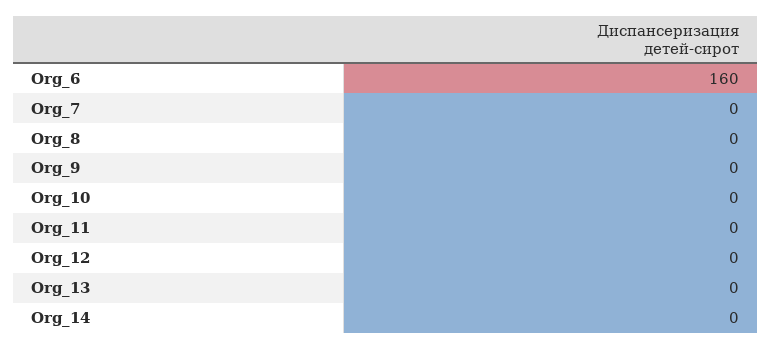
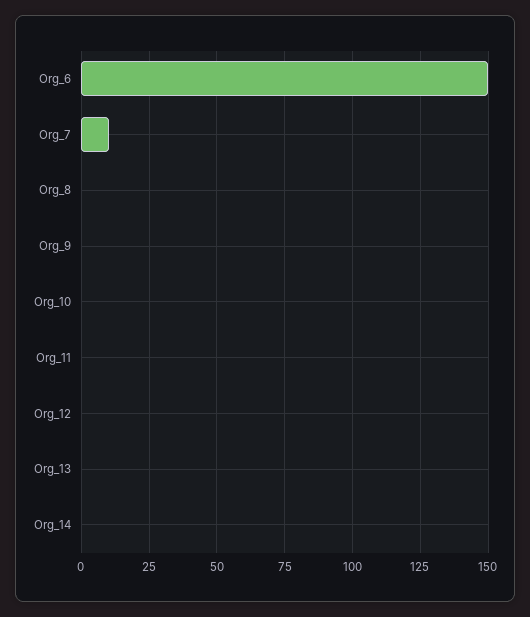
Org_6: 160 -> 150
Org_7: 0 -> 10

